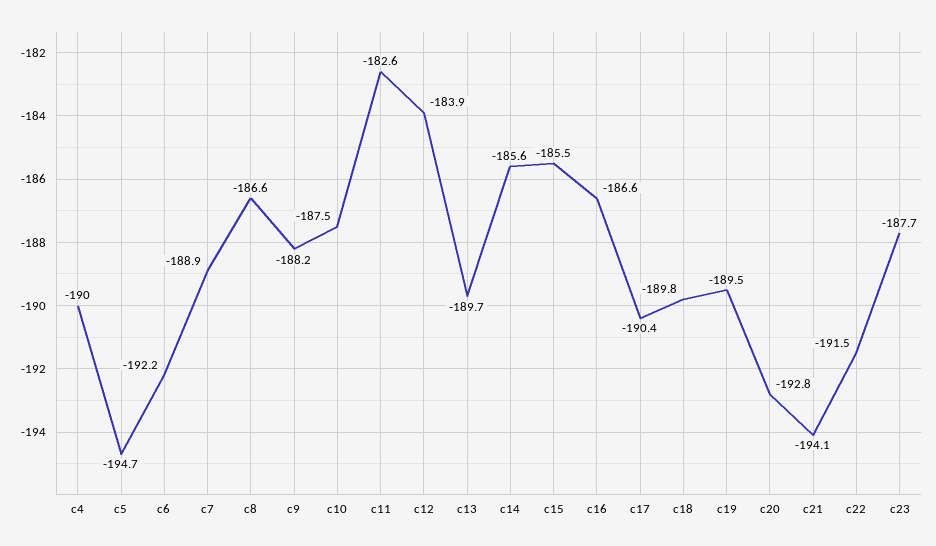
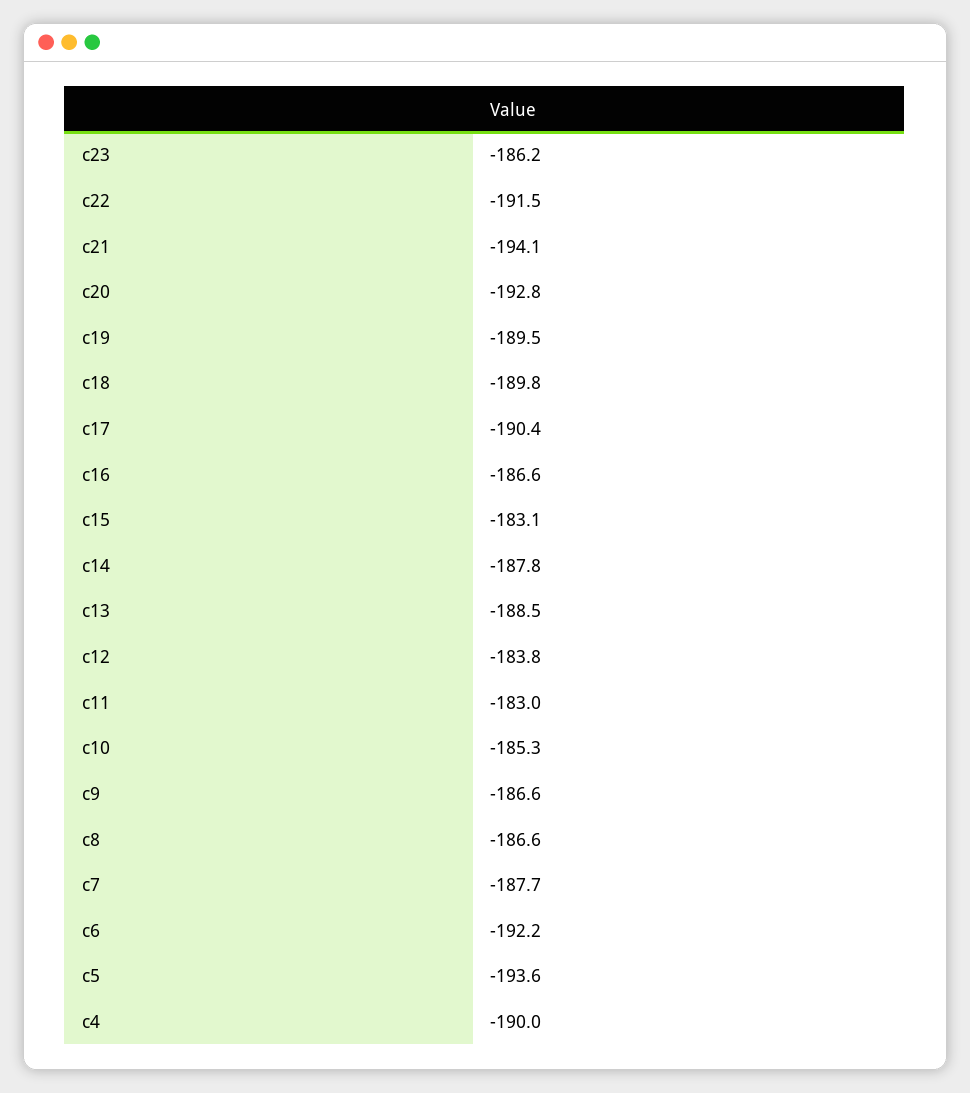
c5: -194.7 -> -193.6
c7: -188.9 -> -187.7
c9: -188.2 -> -186.6
c10: -187.5 -> -185.3
c11: -182.6 -> -183
c12: -183.9 -> -183.8
c13: -189.7 -> -188.5
c14: -185.6 -> -187.8
c15: -185.5 -> -183.1
c23: -187.7 -> -186.2

